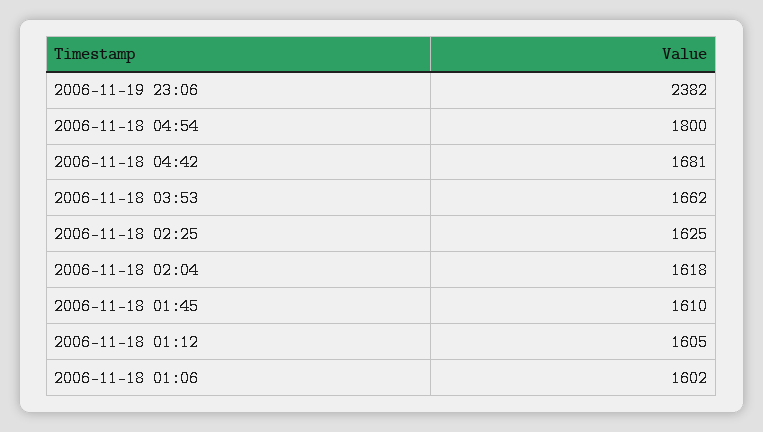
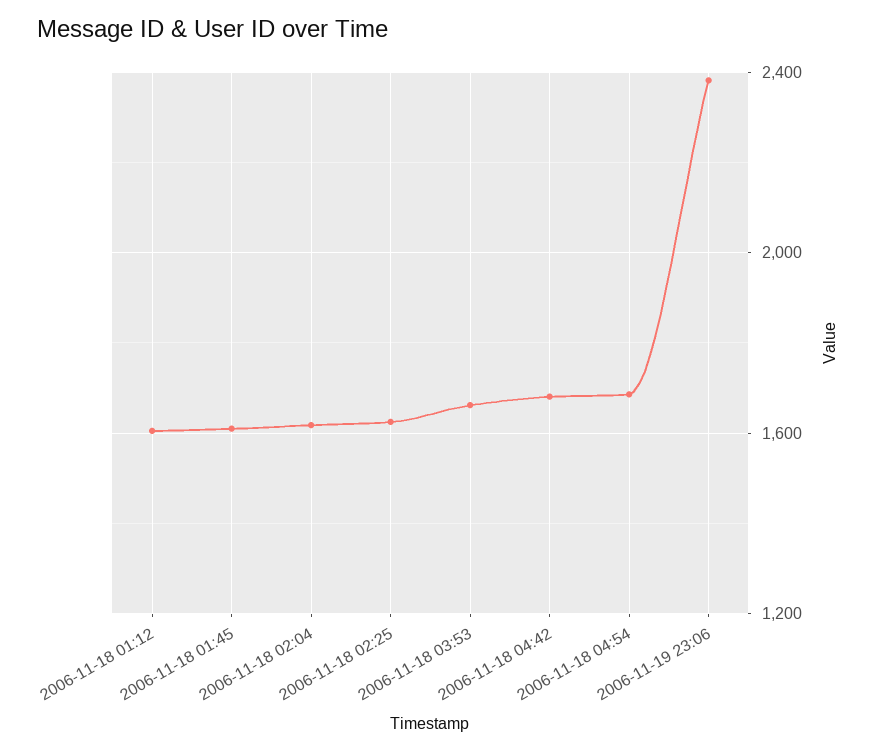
2006-11-18 04:54: 1800 -> 1700
2006-11-18 01:06: 1602 -> none

